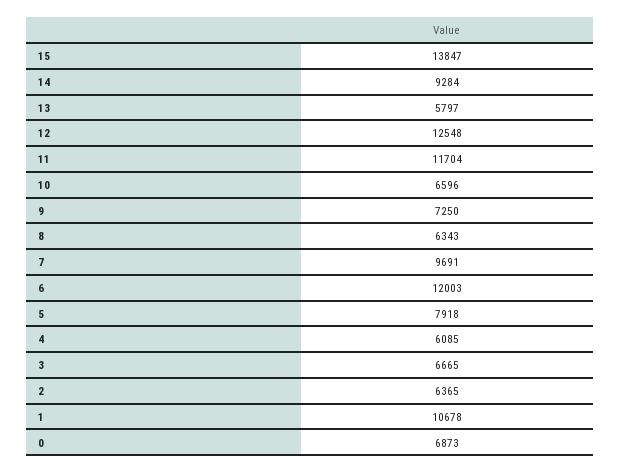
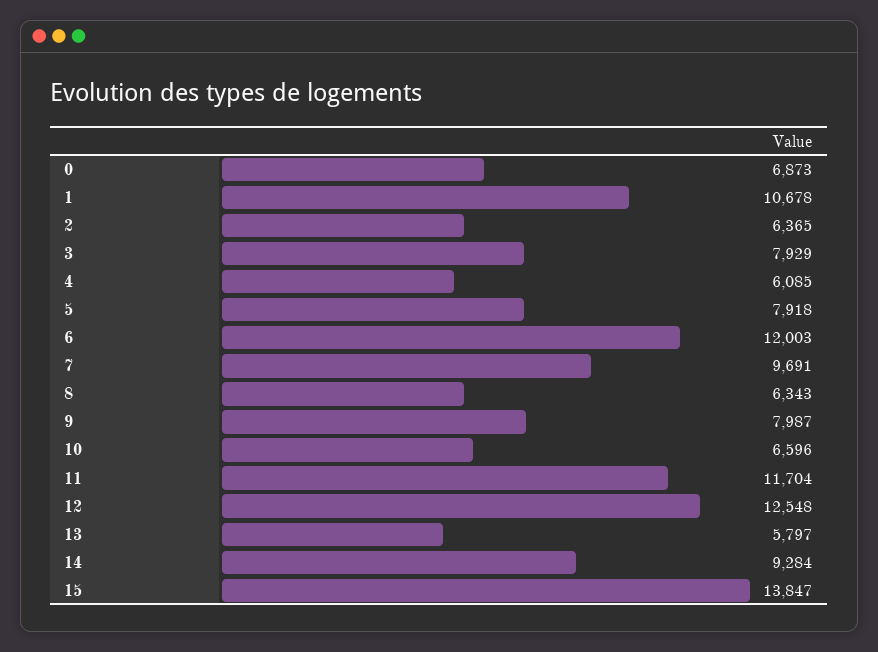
9: 7250 -> 7987
3: 6665 -> 7929

